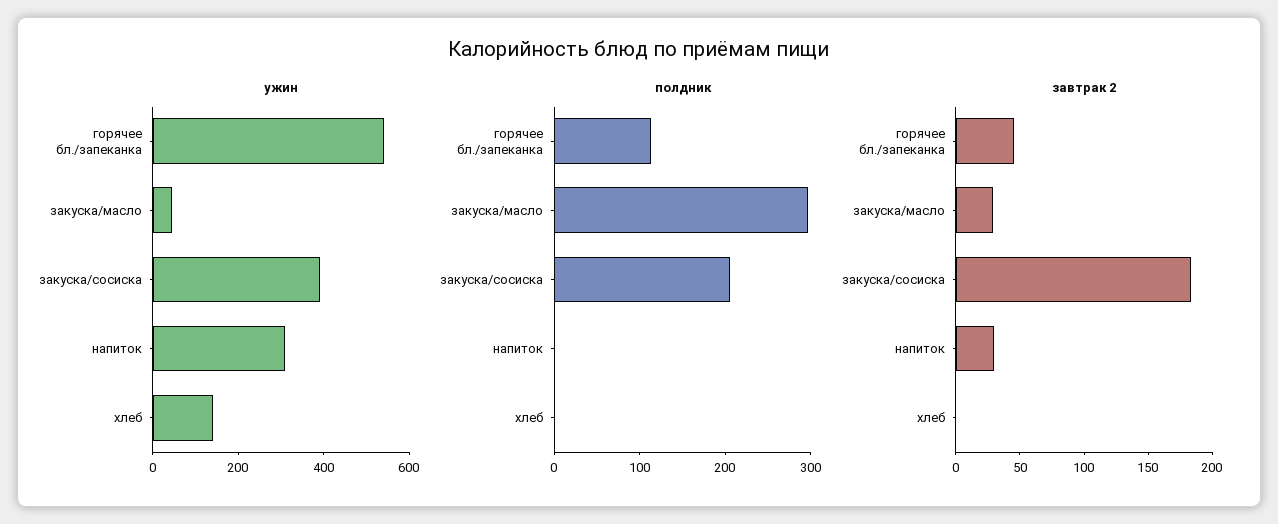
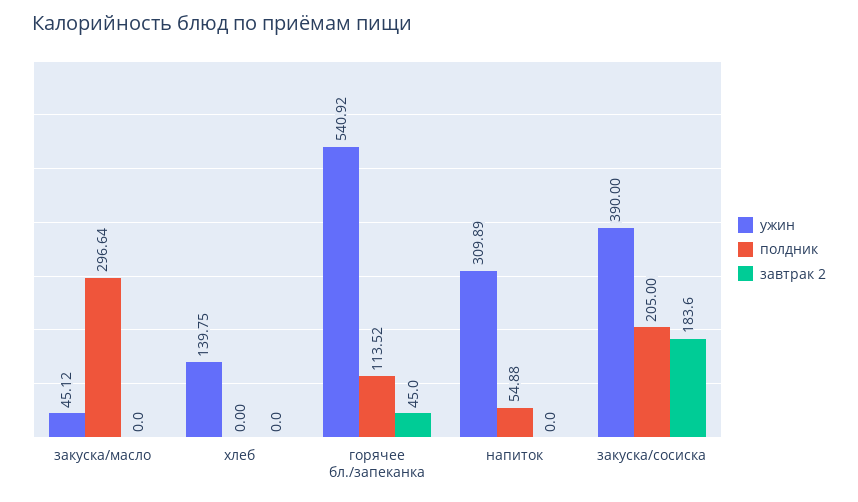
полдник, напиток: 0 -> 54.88
завтрак 2, закуска/масло: 30 -> 0
завтрак 2, напиток: 30 -> 0

